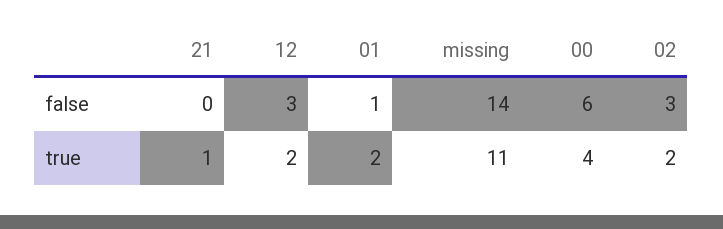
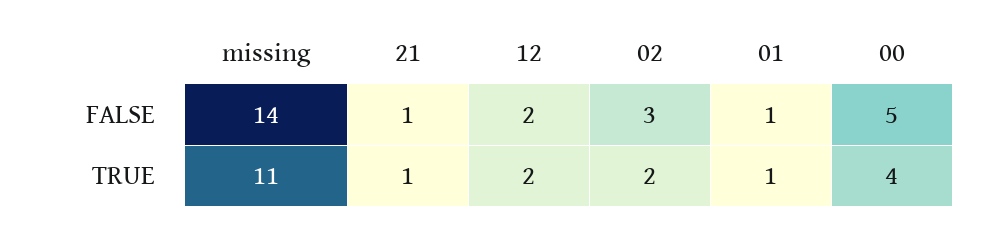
21, false: 0 -> 1
12, false: 3 -> 2
00, false: 6 -> 5
01, true: 2 -> 1

